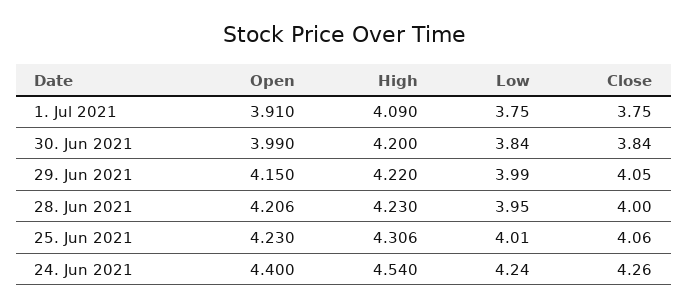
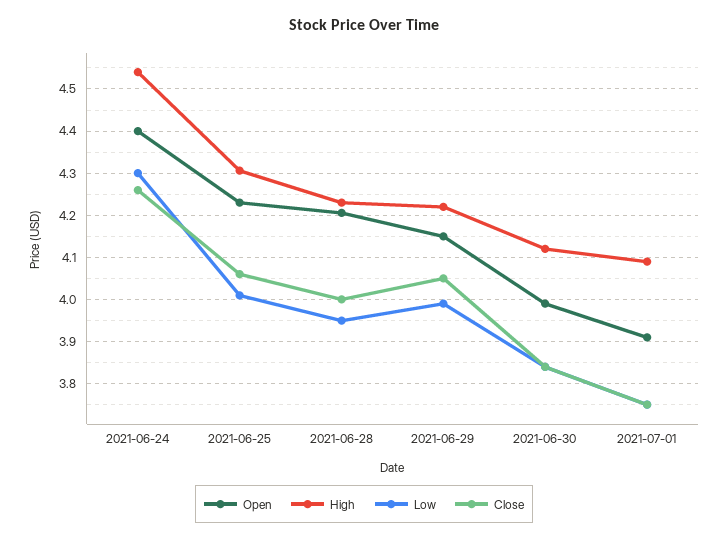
High, 30. Jun 2021: 4.2 -> 4.12
Low, 24. Jun 2021: 4.24 -> 4.3

